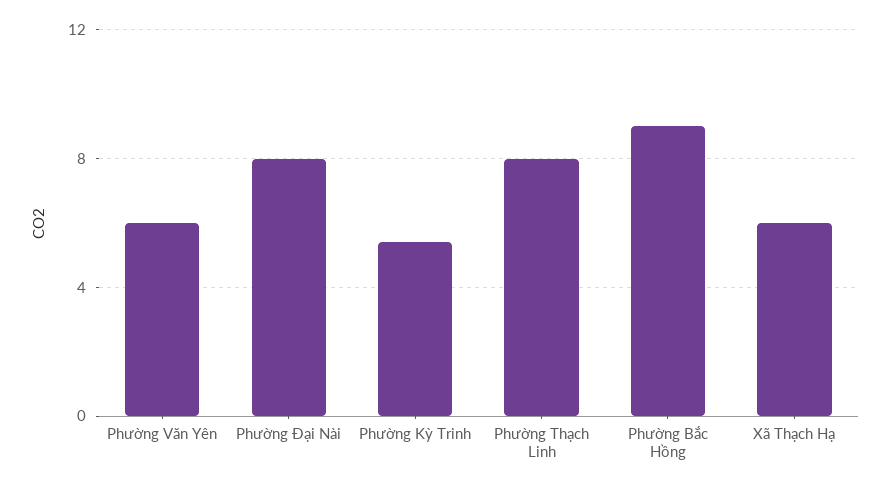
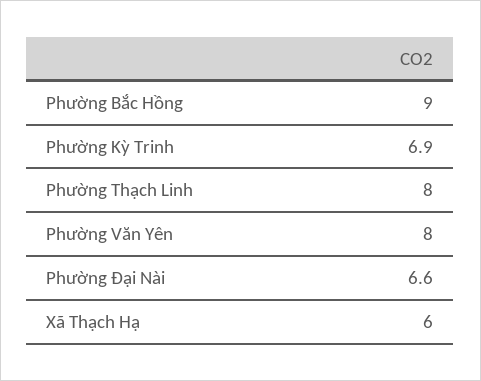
Phường Văn Yên: 6 -> 8
Phường Đại Nài: 8 -> 6.6
Phường Kỳ Trinh: 5.5 -> 6.9

